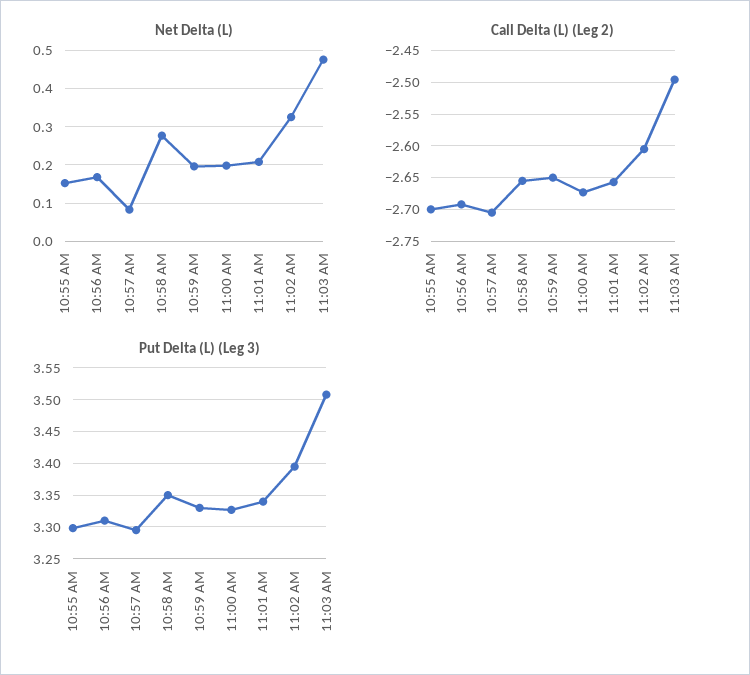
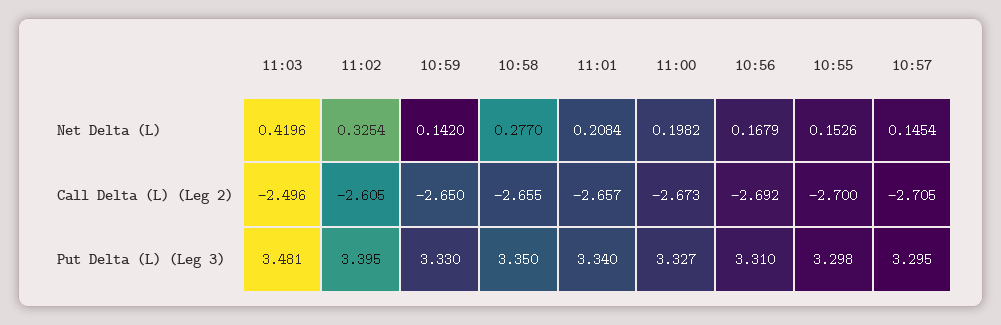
Net Delta (L), 10:57 AM: 0.08 -> 0.1454
Net Delta (L), 10:59 AM: 0.2 -> 0.142
Net Delta (L), 11:03 AM: 0.48 -> 0.4196
Put Delta (L) (Leg 3), 11:03 AM: 3.51 -> 3.481

